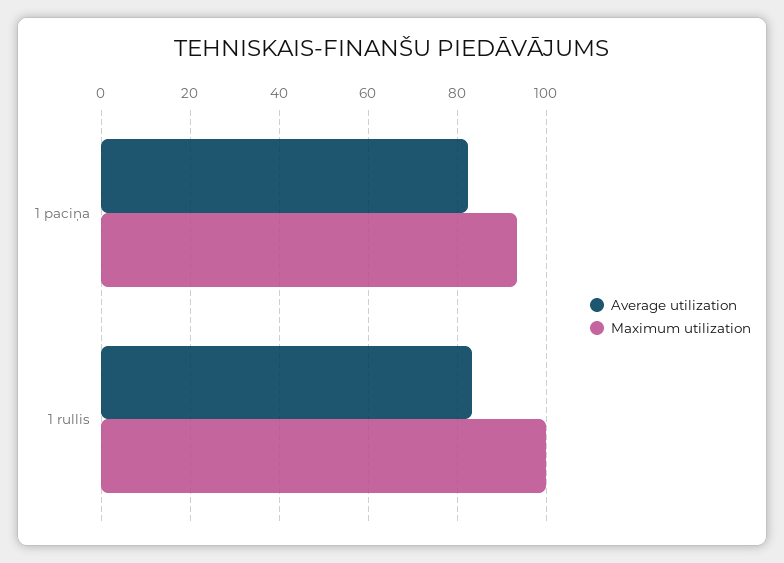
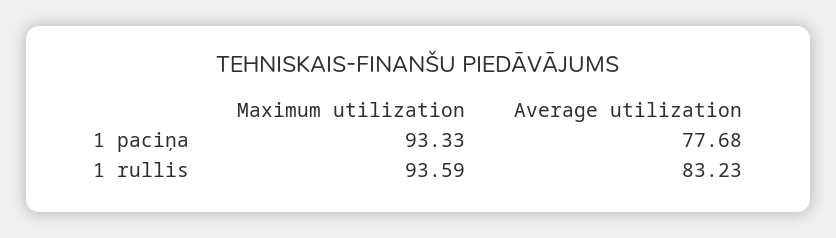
Average utilization, 1 paciņa: 82 -> 77.68
Maximum utilization, 1 rullis: 100 -> 93.59

